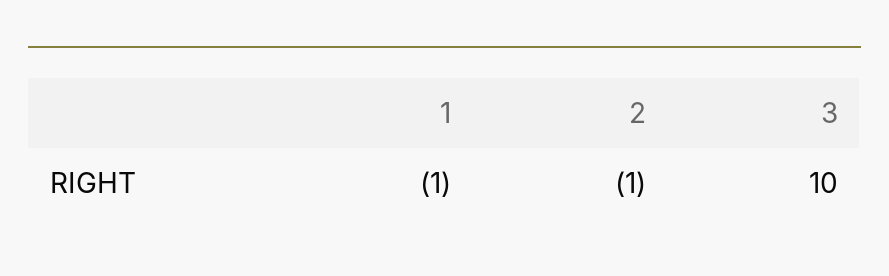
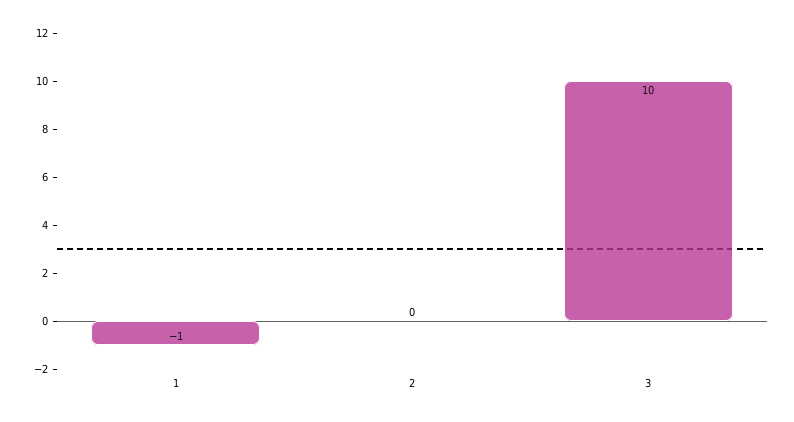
2: -1 -> 0

